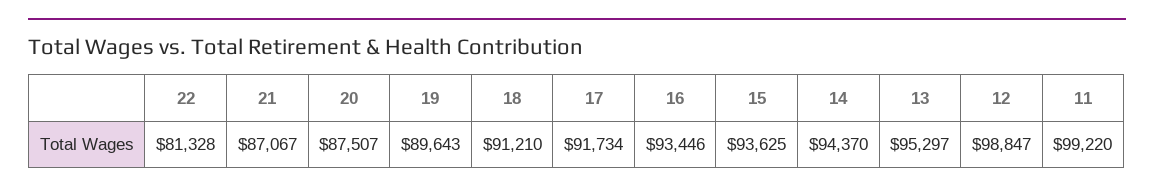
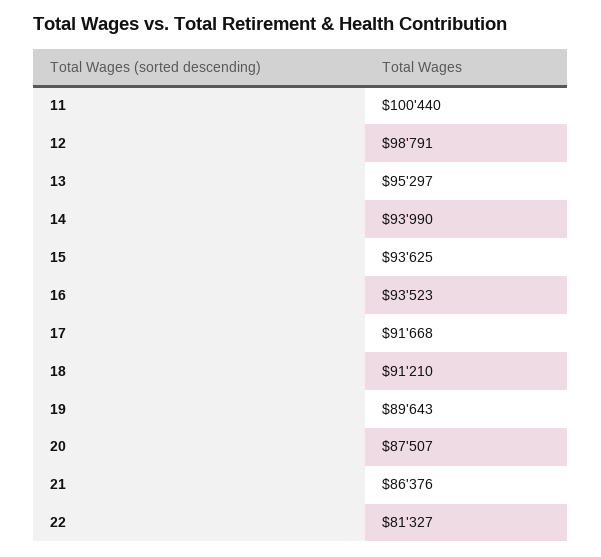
22: 81328 -> 81327
21: 87067 -> 86376
17: 91734 -> 91668
16: 93446 -> 93523
14: 94370 -> 93990
12: 98847 -> 98791
11: 99220 -> 100440

